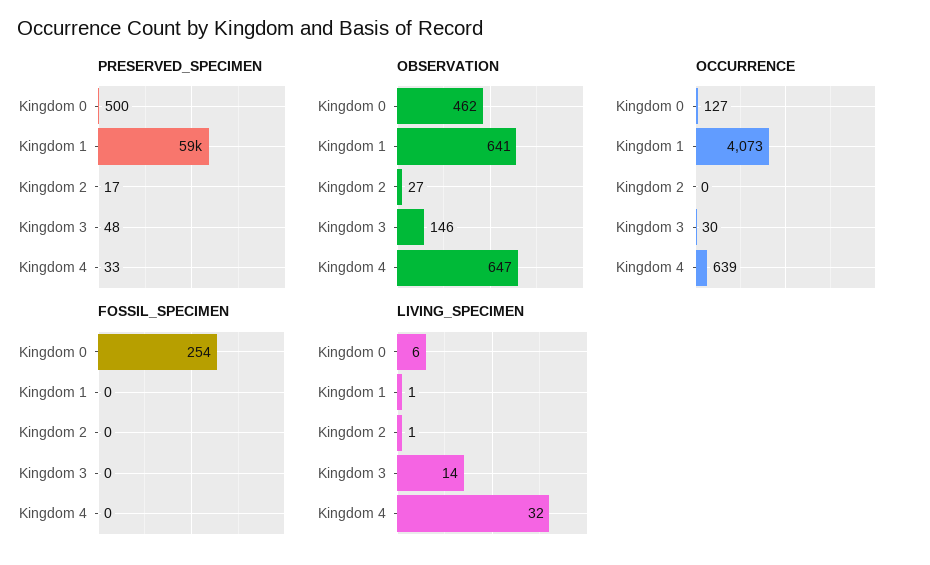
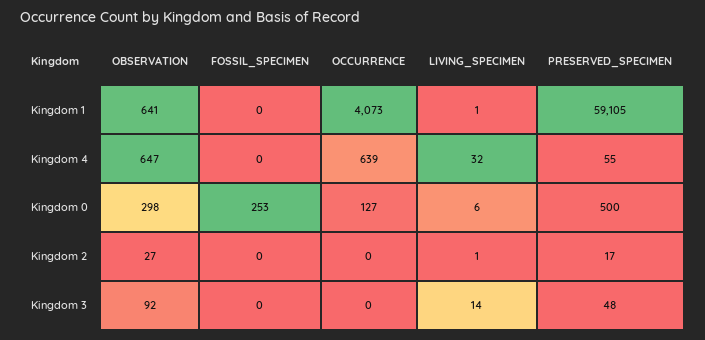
PRESERVED_SPECIMEN, Kingdom 4: 33 -> 55
OBSERVATION, Kingdom 0: 462 -> 298
OBSERVATION, Kingdom 3: 146 -> 92
OCCURRENCE, Kingdom 3: 30 -> 0
FOSSIL_SPECIMEN, Kingdom 0: 254 -> 253

